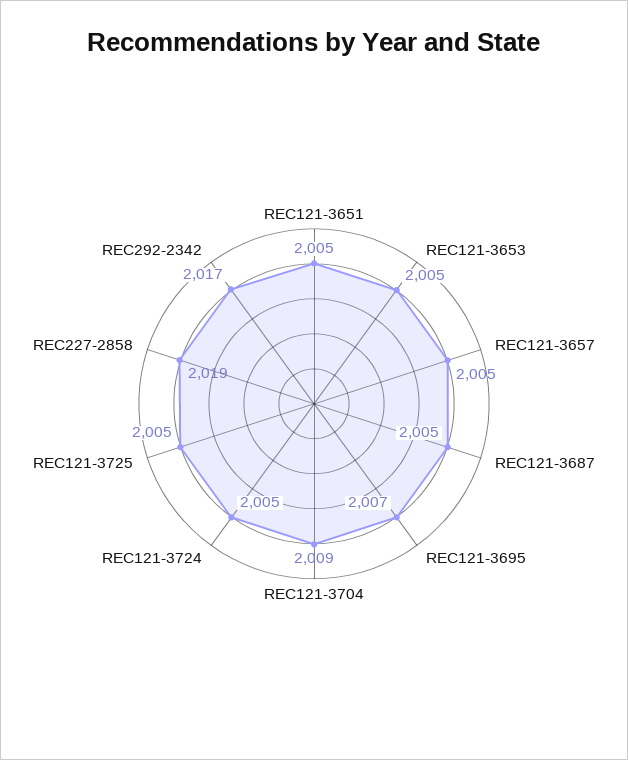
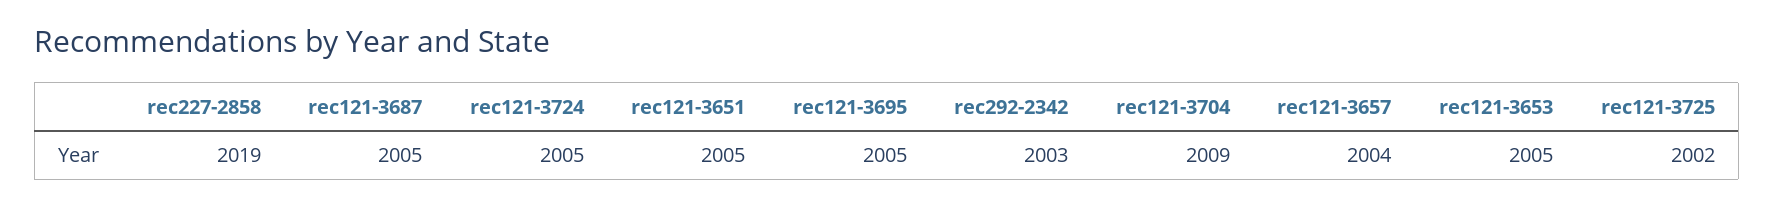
REC121-3657: 2005 -> 2004
REC121-3695: 2007 -> 2005
REC121-3725: 2005 -> 2002
REC292-2342: 2017 -> 2003

